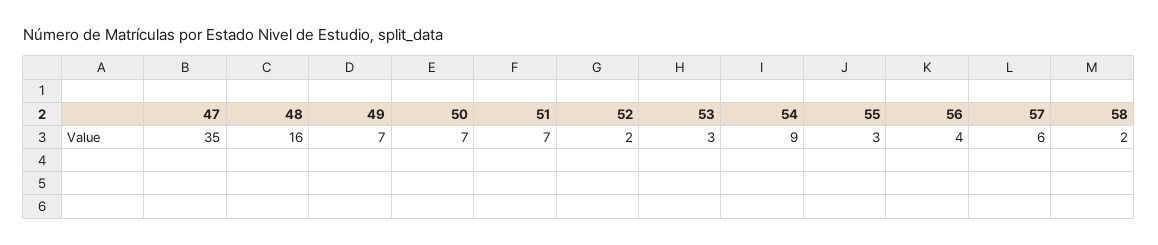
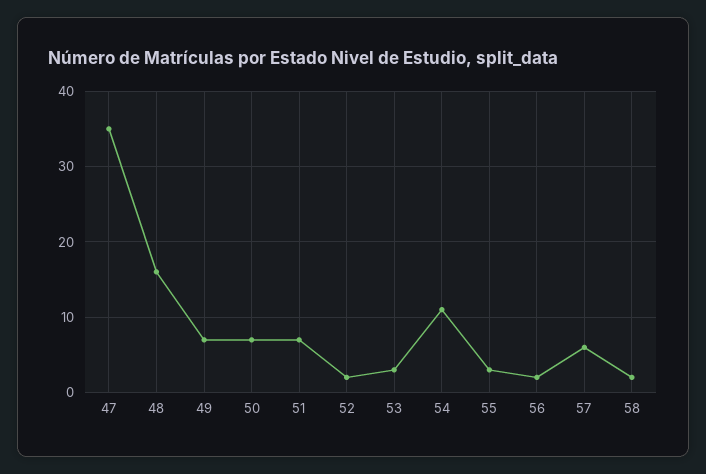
54: 9 -> 11
56: 4 -> 2

